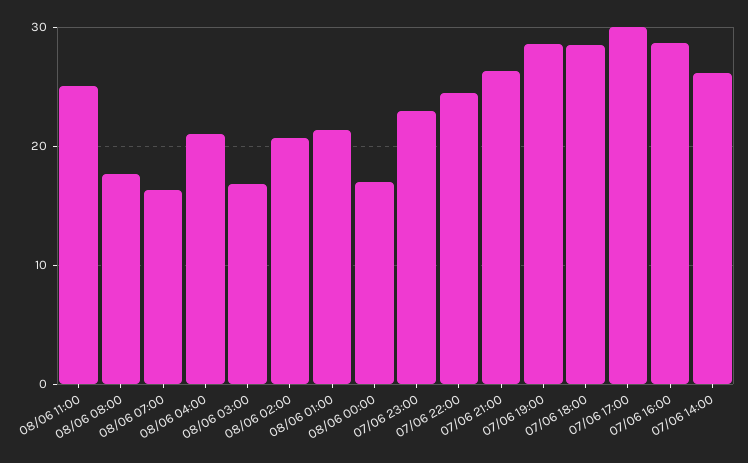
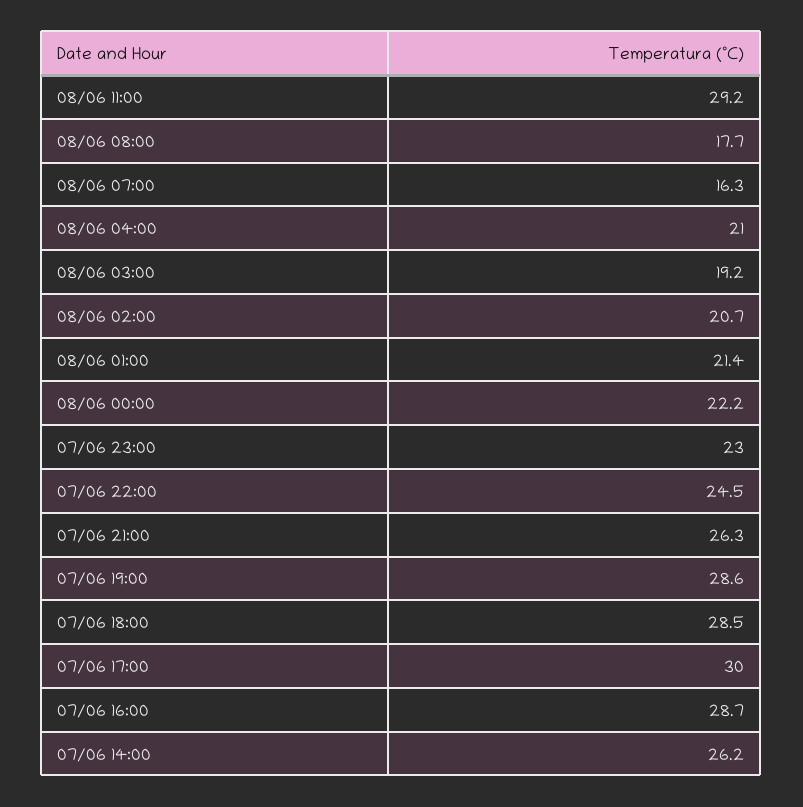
08/06 11:00: 25 -> 29.2
08/06 03:00: 17 -> 19.2
08/06 00:00: 17 -> 22.2

